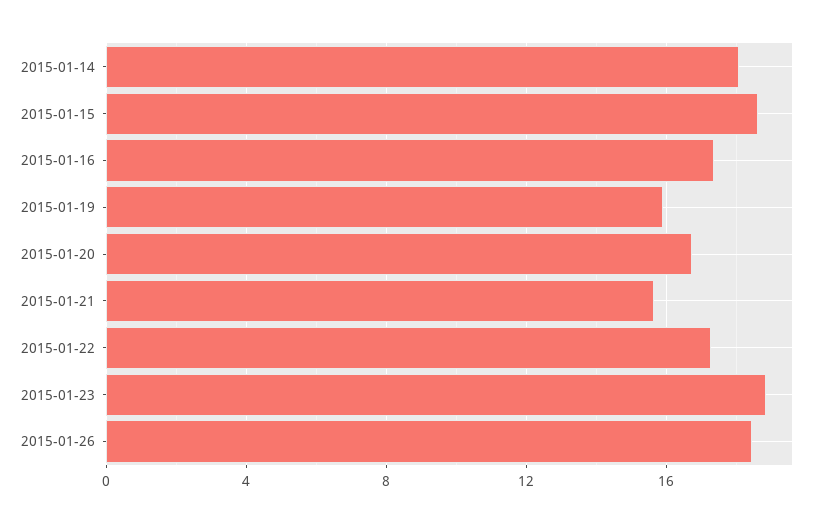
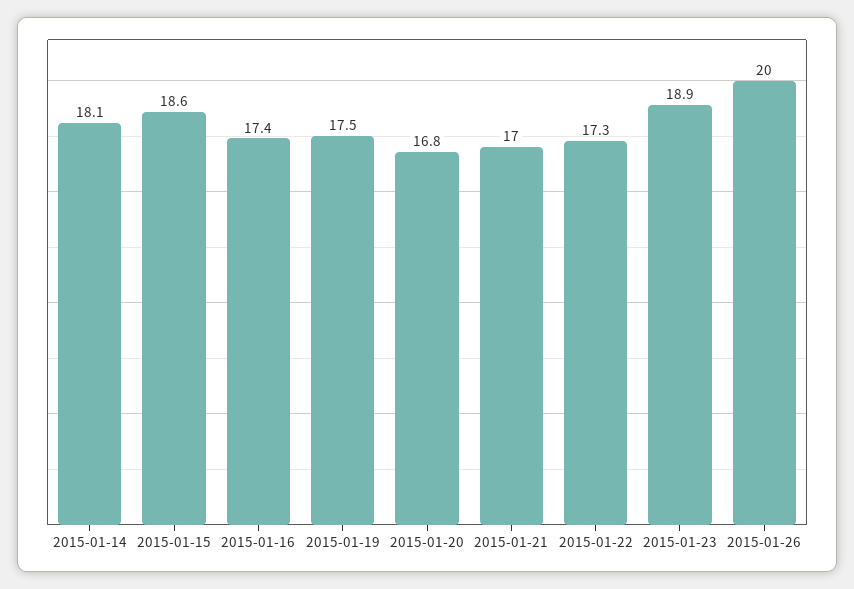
2015-01-19: 16 -> 17.5
2015-01-21: 15.5 -> 17
2015-01-26: 18.5 -> 20

